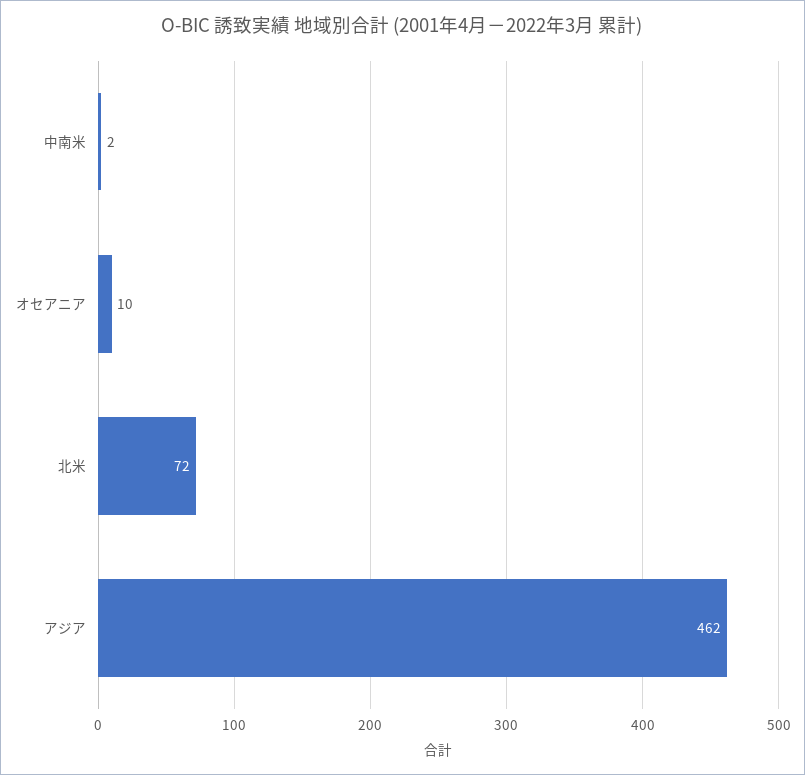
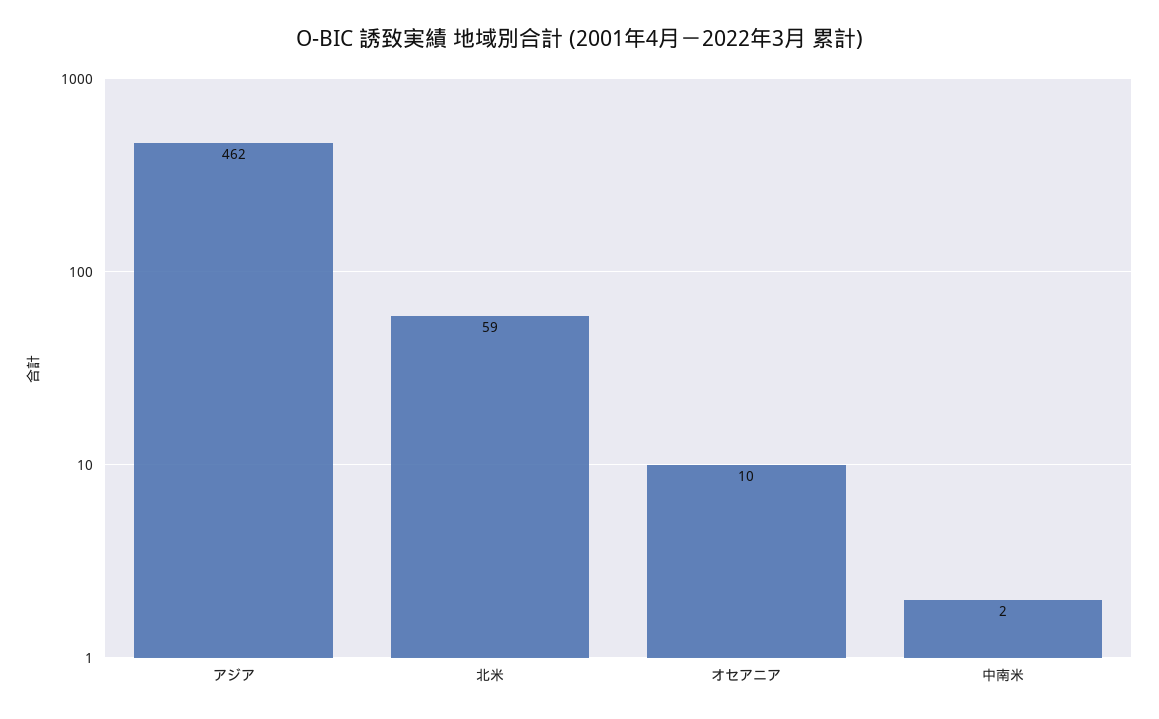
北米: 72 -> 59

